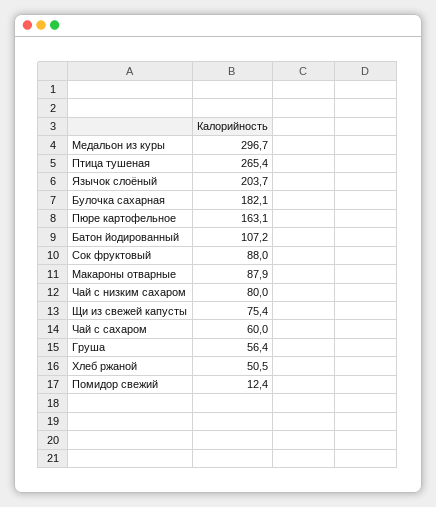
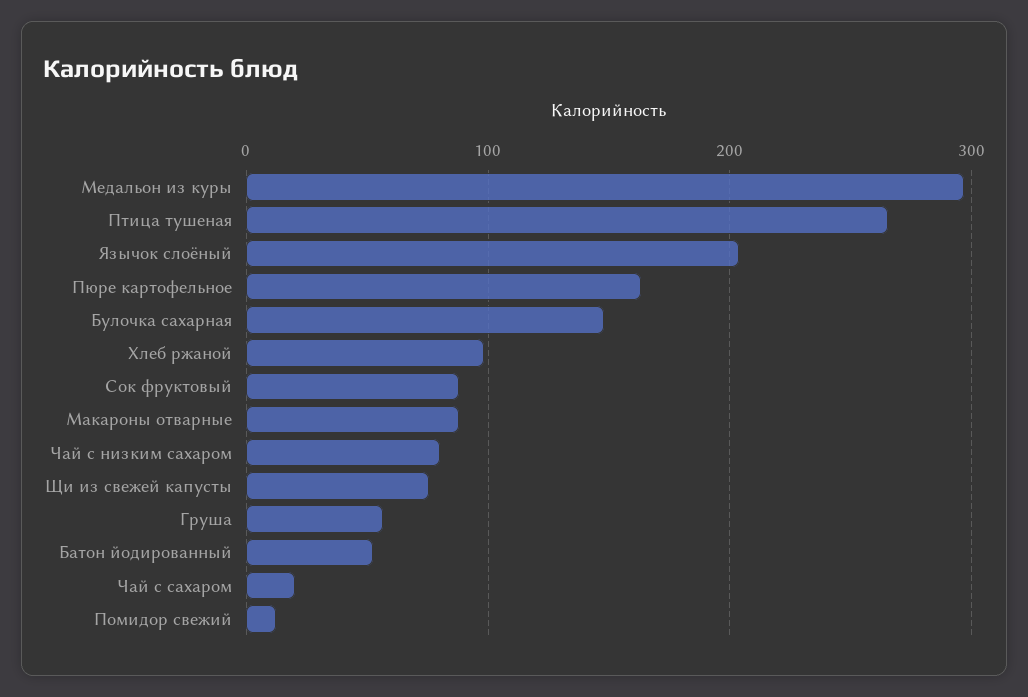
Булочка сахарная: 182.1 -> 150
Батон йодированный: 107.2 -> 50
Чай с сахаром: 60 -> 20
Хлеб ржаной: 50.5 -> 100

